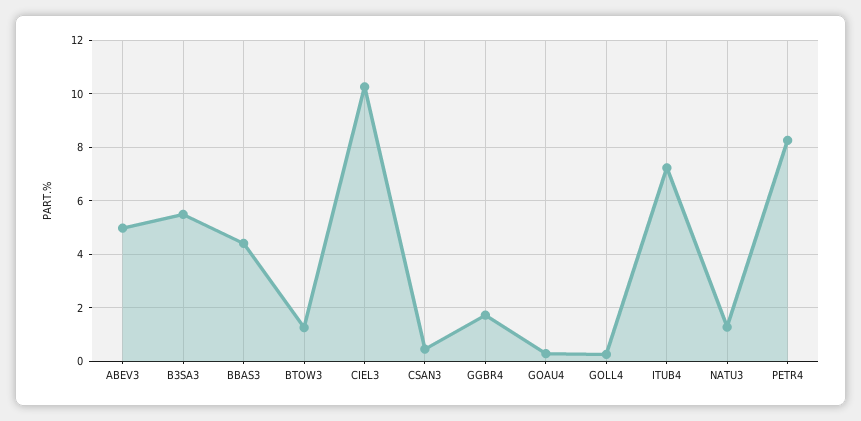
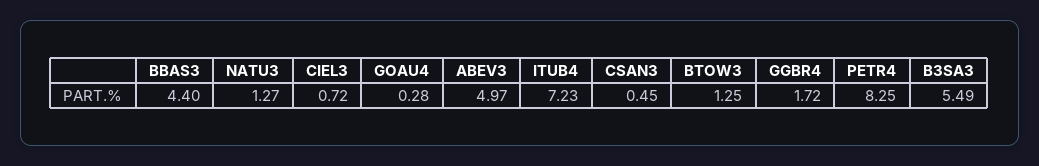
CIEL3: 10.25 -> 0.72
GOLL4: 0.25 -> none

